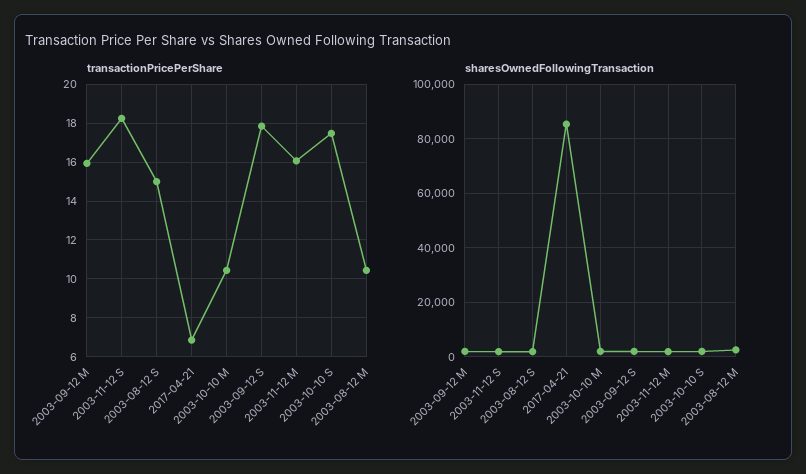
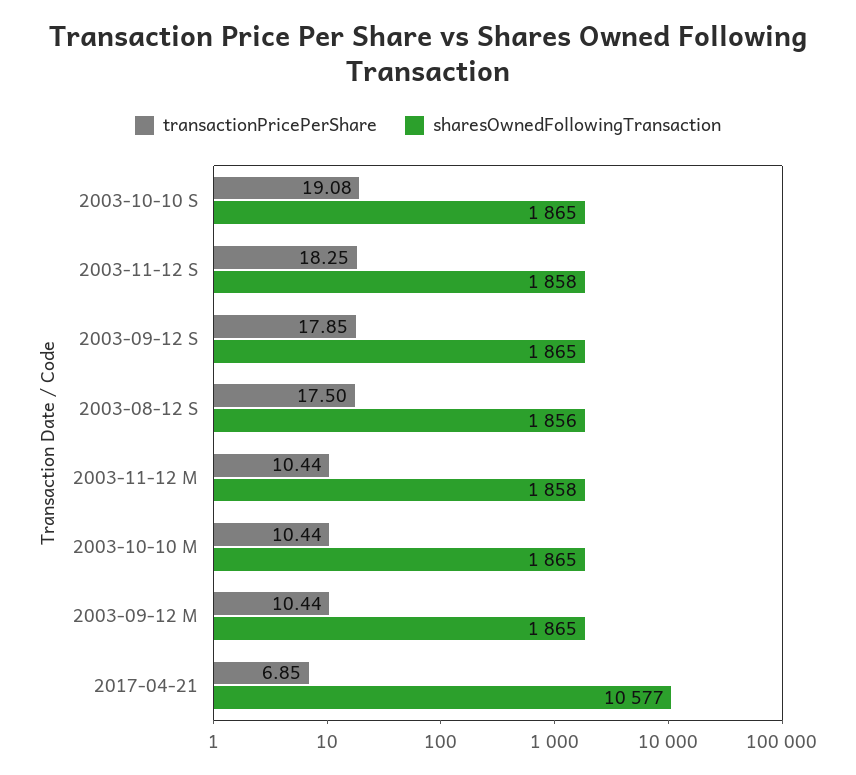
transactionPricePerShare, 2003-09-12 M: 16 -> 10.44
transactionPricePerShare, 2003-08-12 S: 15 -> 17.5
transactionPricePerShare, 2003-11-12 M: 16 -> 10.44
transactionPricePerShare, 2003-10-10 S: 17.5 -> 19.08
transactionPricePerShare, 2003-08-12 M: 10.5 -> none
sharesOwnedFollowingTransaction, 2017-04-21: 85000 -> 10577
sharesOwnedFollowingTransaction, 2003-08-12 M: 2500 -> none

